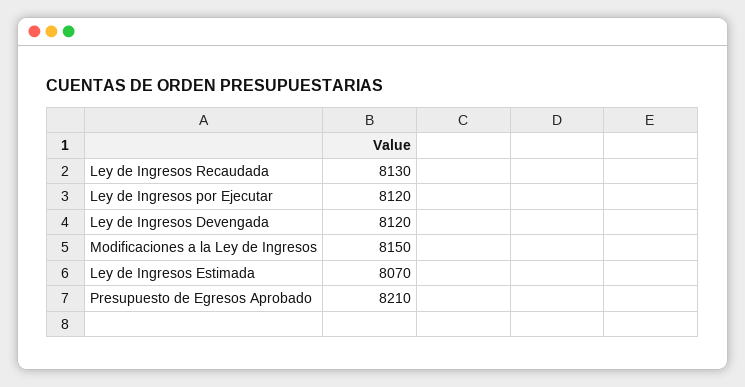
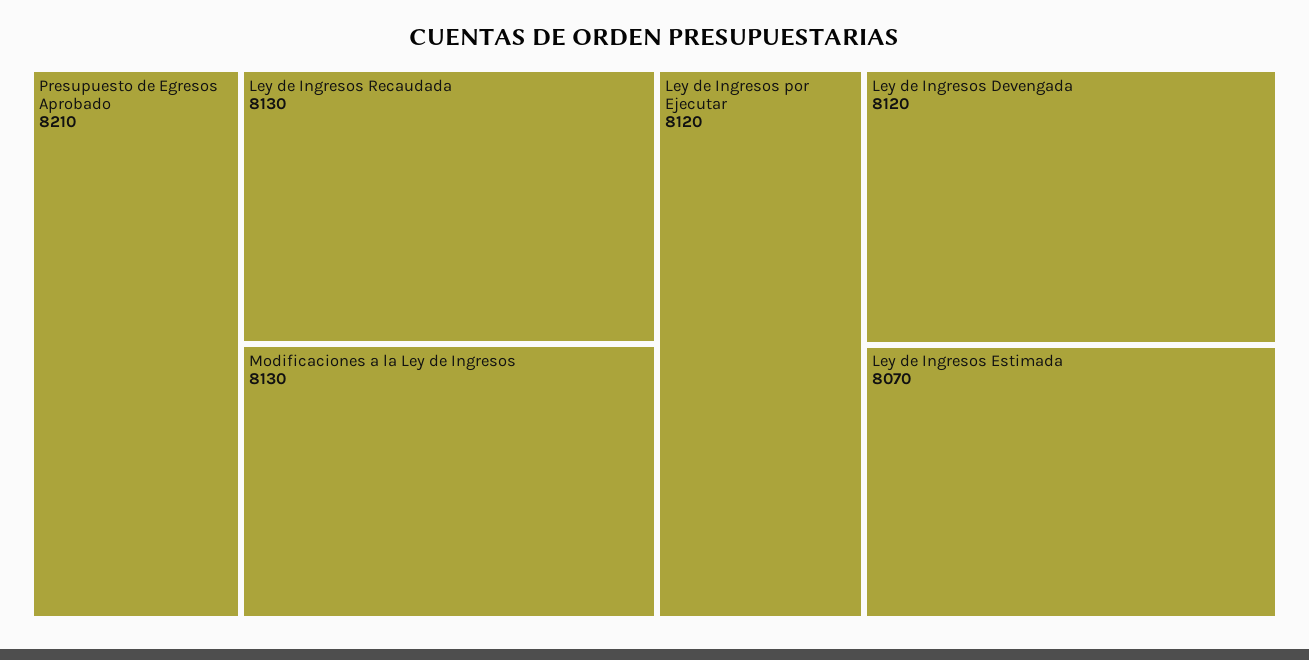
Modificaciones a la Ley de Ingresos: 8150 -> 8130

